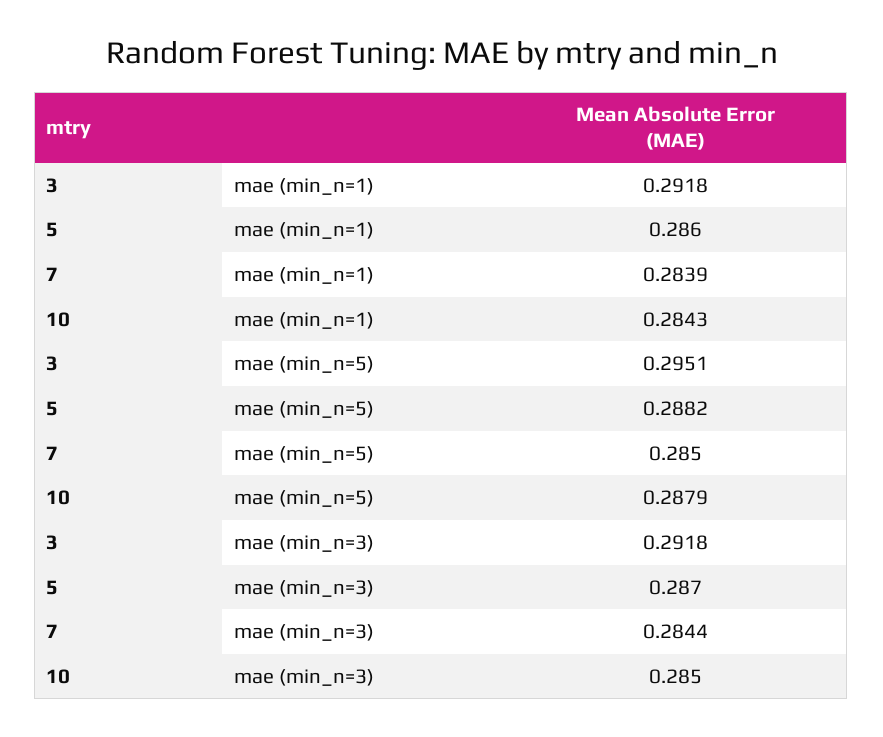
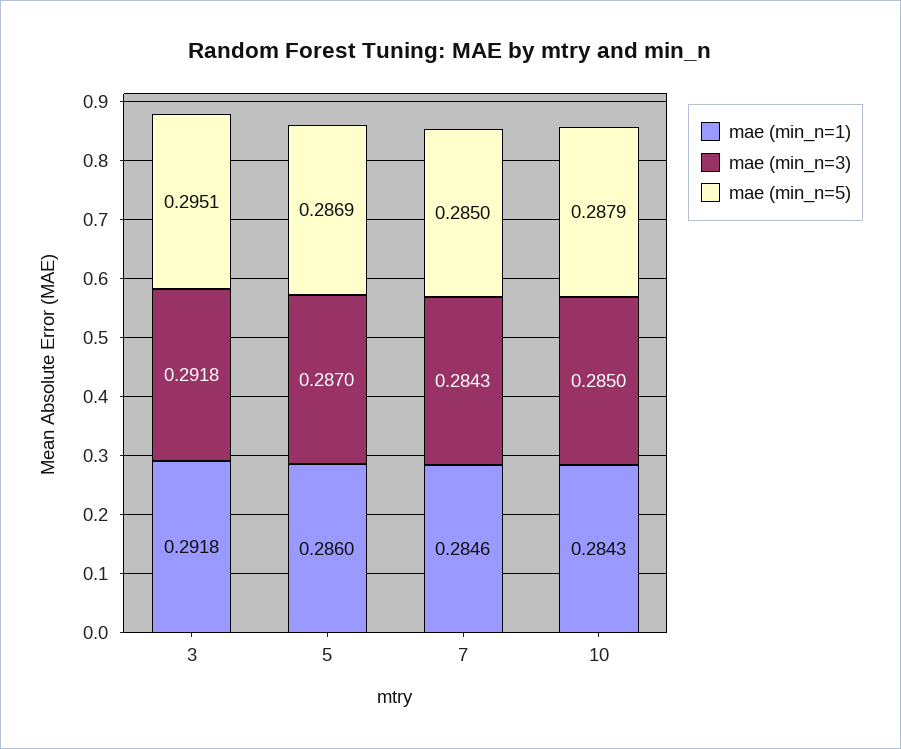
mae (min_n=1), 7: 0.2839 -> 0.2846
mae (min_n=5), 5: 0.2882 -> 0.2869
mae (min_n=3), 7: 0.2844 -> 0.2843

